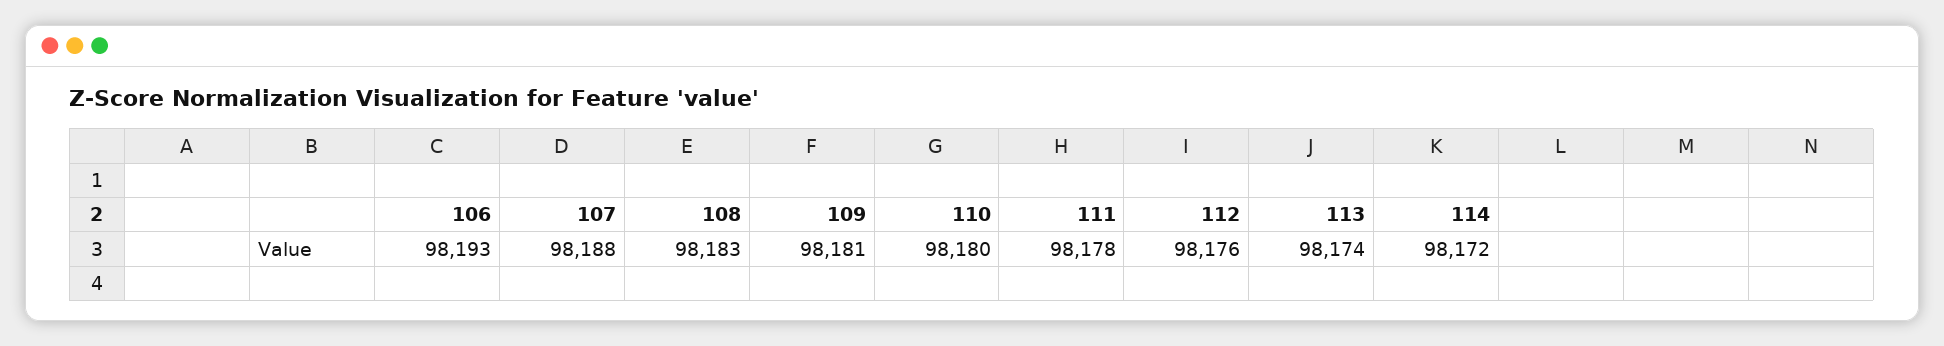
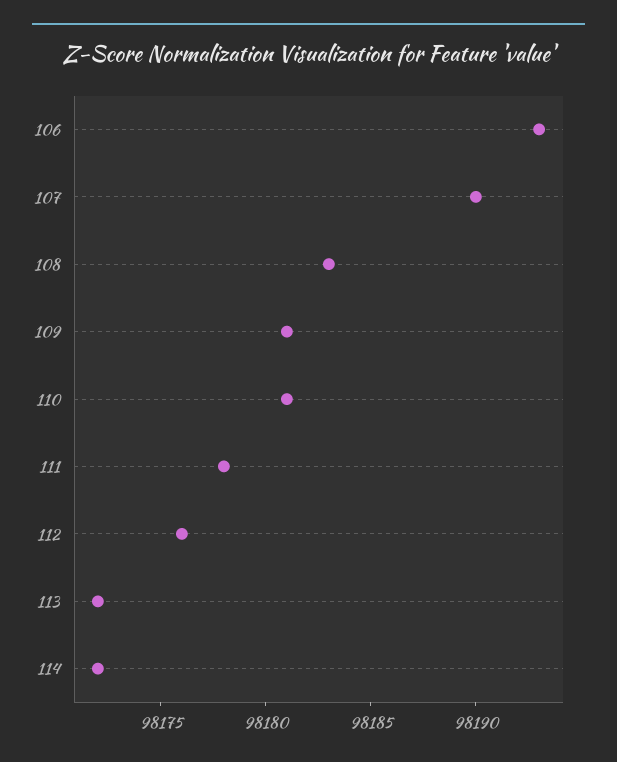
107: 98188 -> 98190
110: 98180 -> 98181
113: 98174 -> 98172

